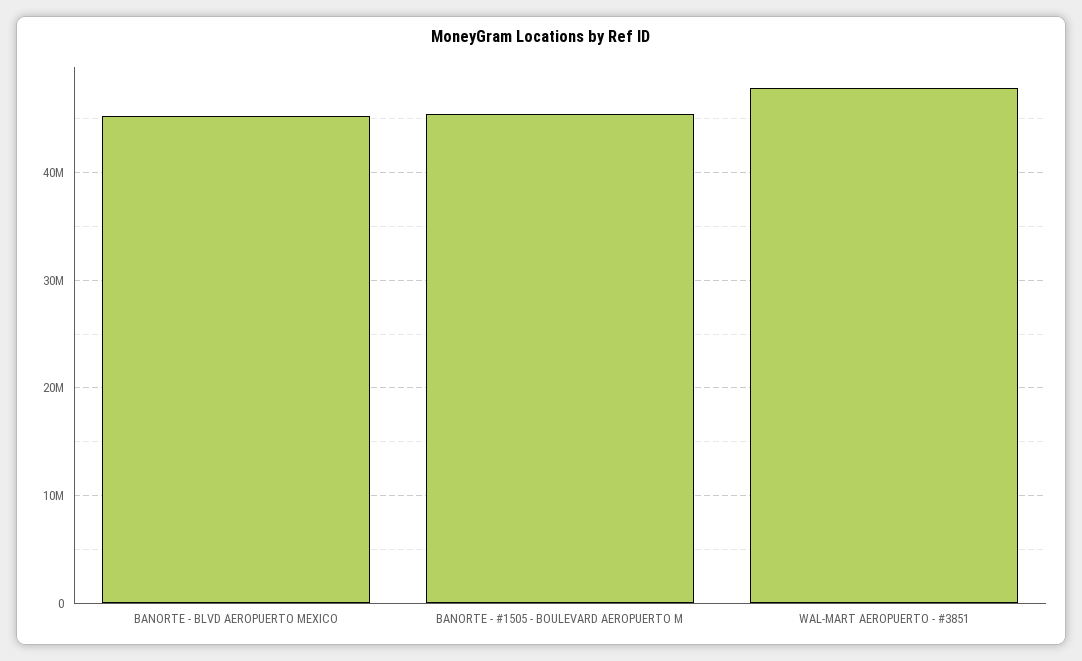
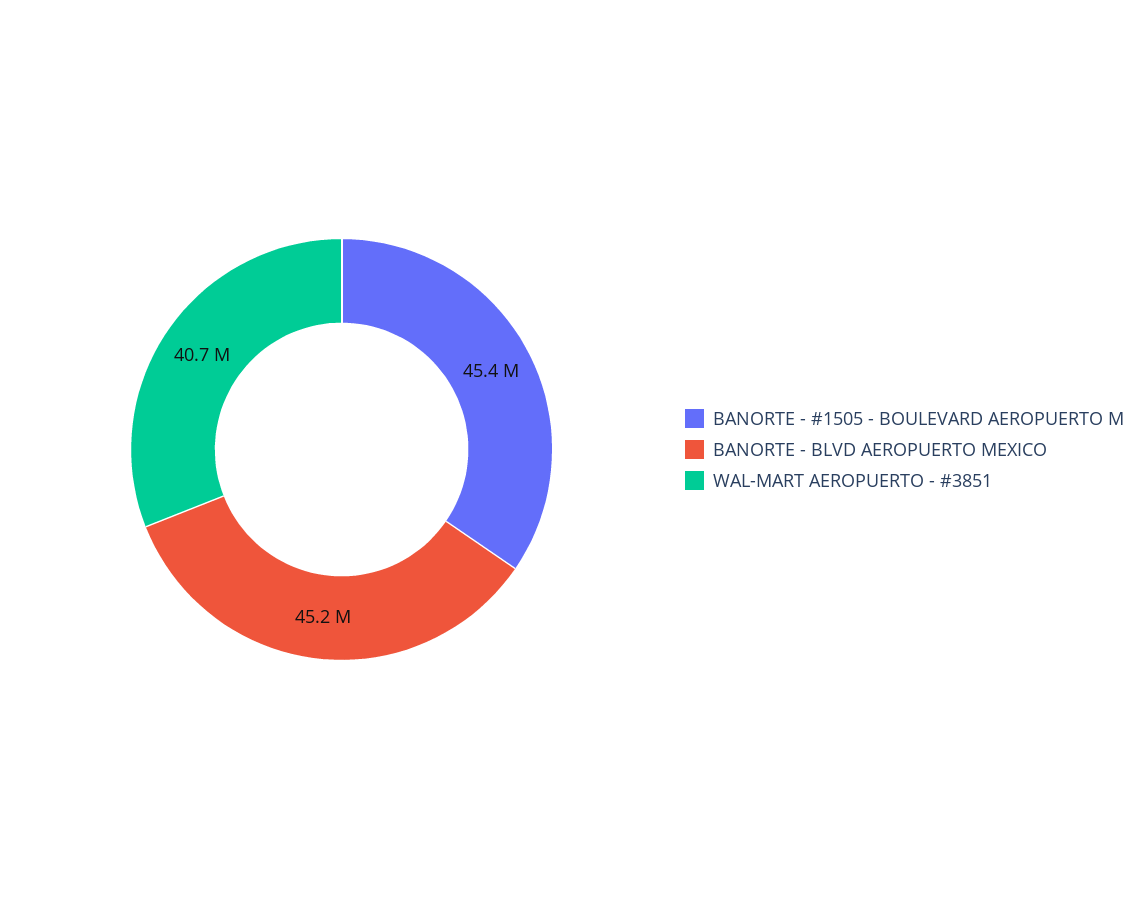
WAL-MART AEROPUERTO - #3851: 48000000 -> 40700000

